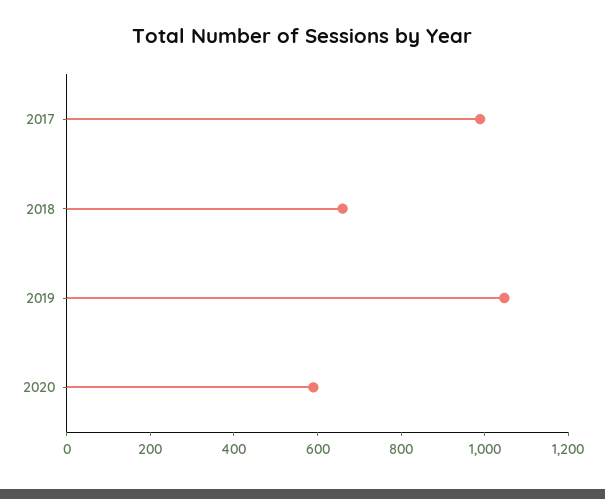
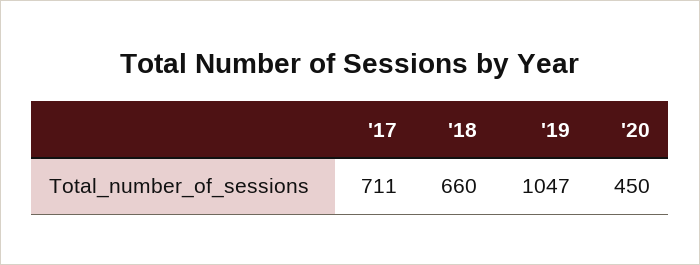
2017: 1000 -> 711
2020: 600 -> 450

